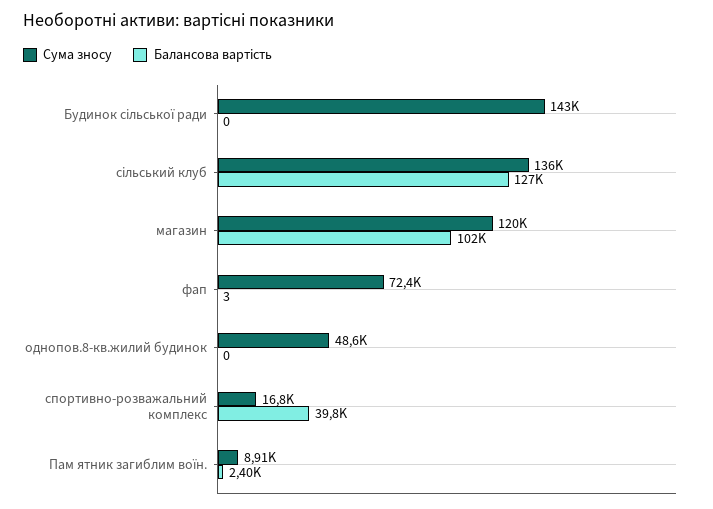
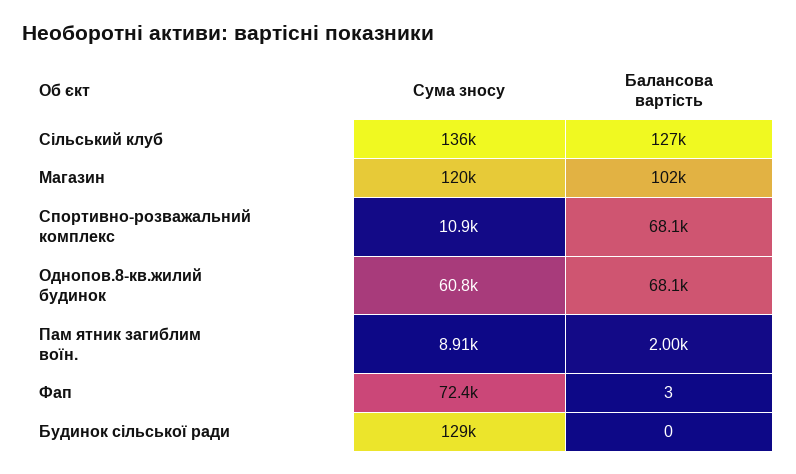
Сума зносу, Будинок сільської ради: 143000 -> 129000
Сума зносу, однопов.8-кв.жилий будинок: 48600 -> 60800
Балансова вартість, однопов.8-кв.жилий будинок: 0 -> 68100
Сума зносу, спортивно-розважальний комплекс: 16800 -> 10900
Балансова вартість, спортивно-розважальний комплекс: 39800 -> 68100
Балансова вартість, Пам ятник загиблим воїн.: 2400 -> 2000

